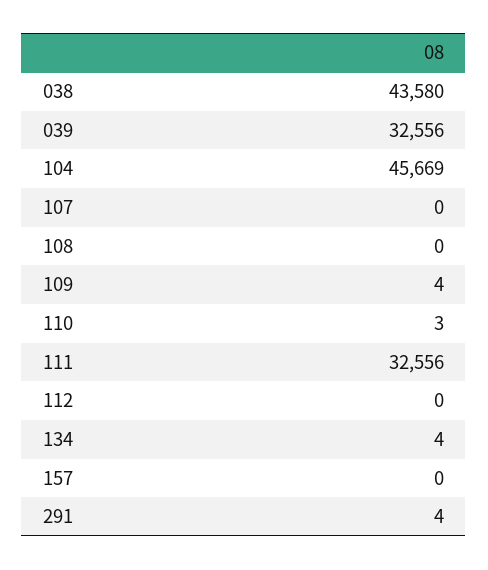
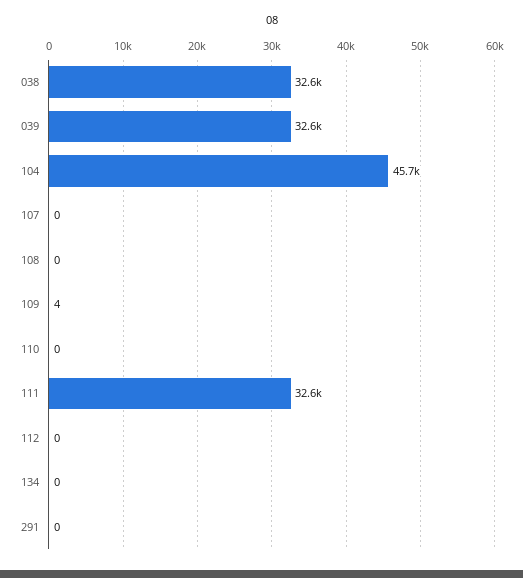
038: 43580 -> 32600
110: 3 -> 0
134: 4 -> 0
157: 0 -> none
291: 4 -> 0

